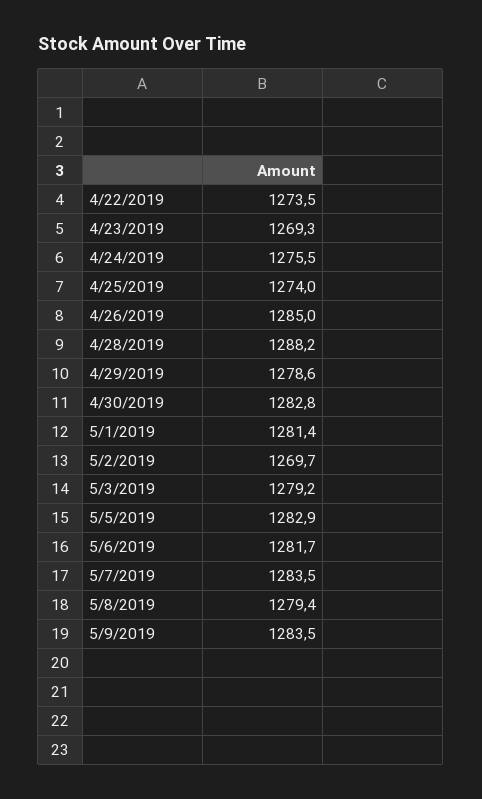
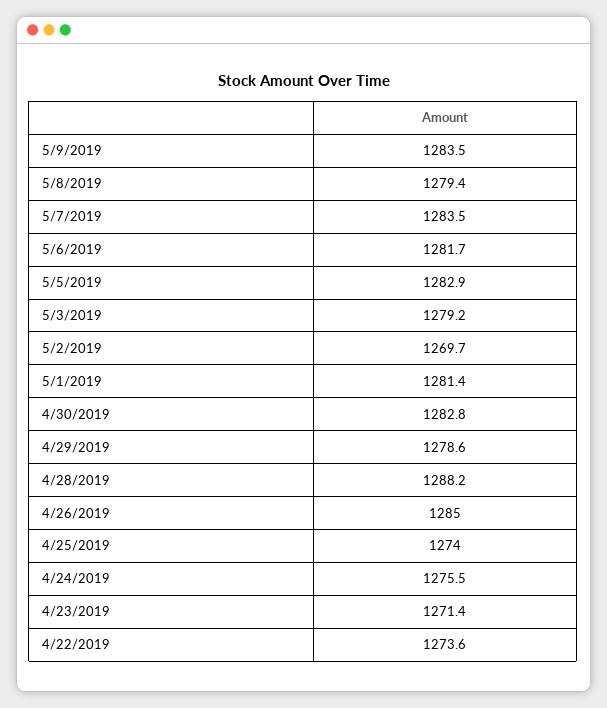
4/22/2019: 1273.5 -> 1273.6
4/23/2019: 1269.3 -> 1271.4

